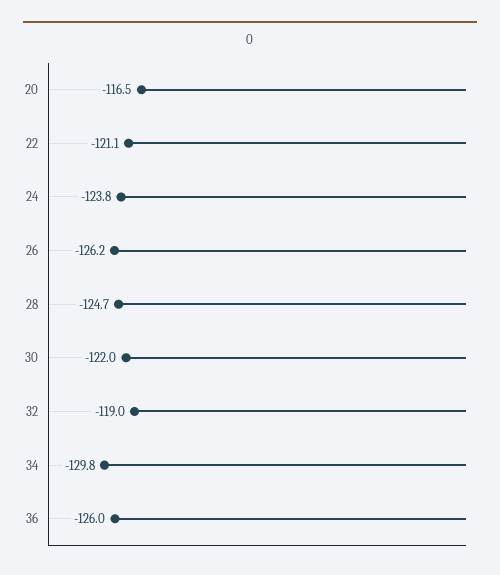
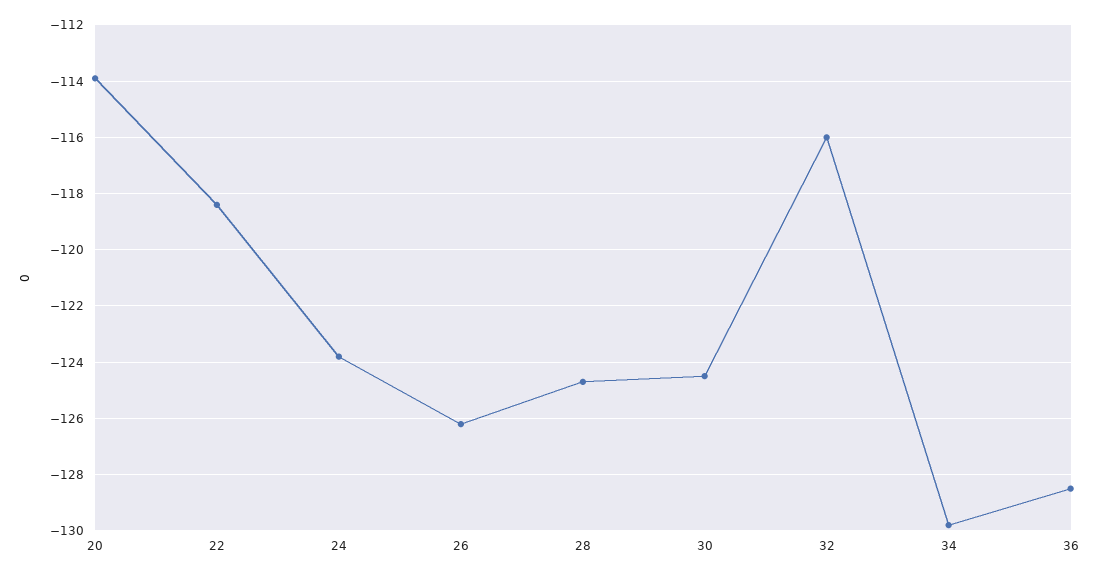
20: -116.5 -> -114
22: -121.1 -> -118.5
30: -122 -> -124.5
32: -119 -> -116
36: -126 -> -128.5

